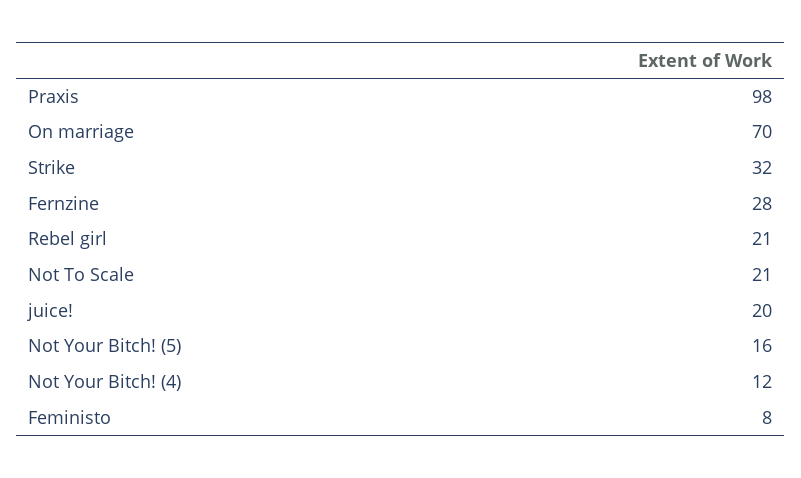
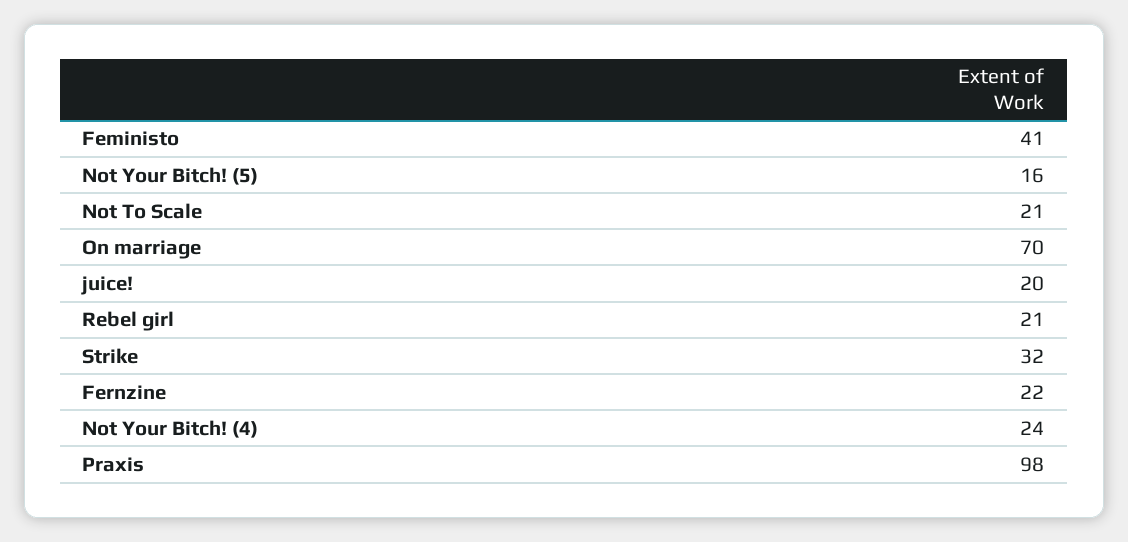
Fernzine: 28 -> 22
Not Your Bitch! (4): 12 -> 24
Feministo: 8 -> 41

